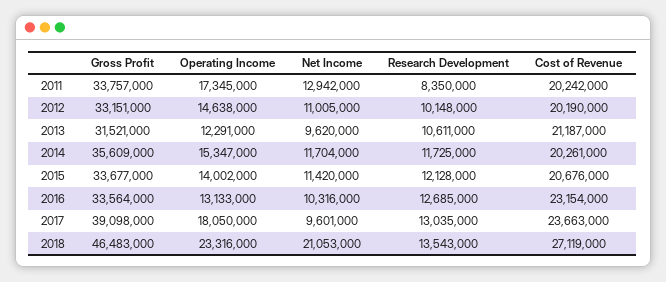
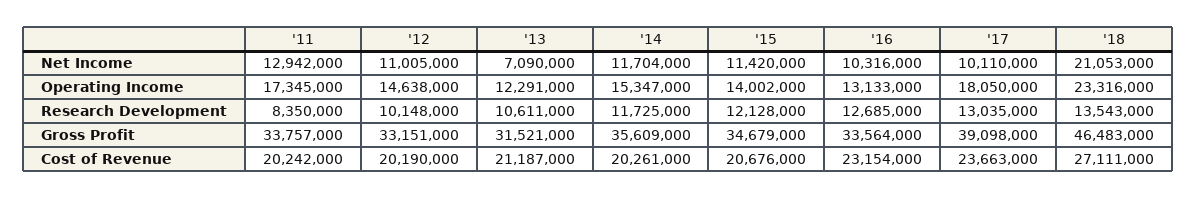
Net Income, 2013: 9620000 -> 7090000
Gross Profit, 2015: 33677000 -> 34679000
Net Income, 2017: 9601000 -> 10110000
Cost of Revenue, 2018: 27119000 -> 27111000

